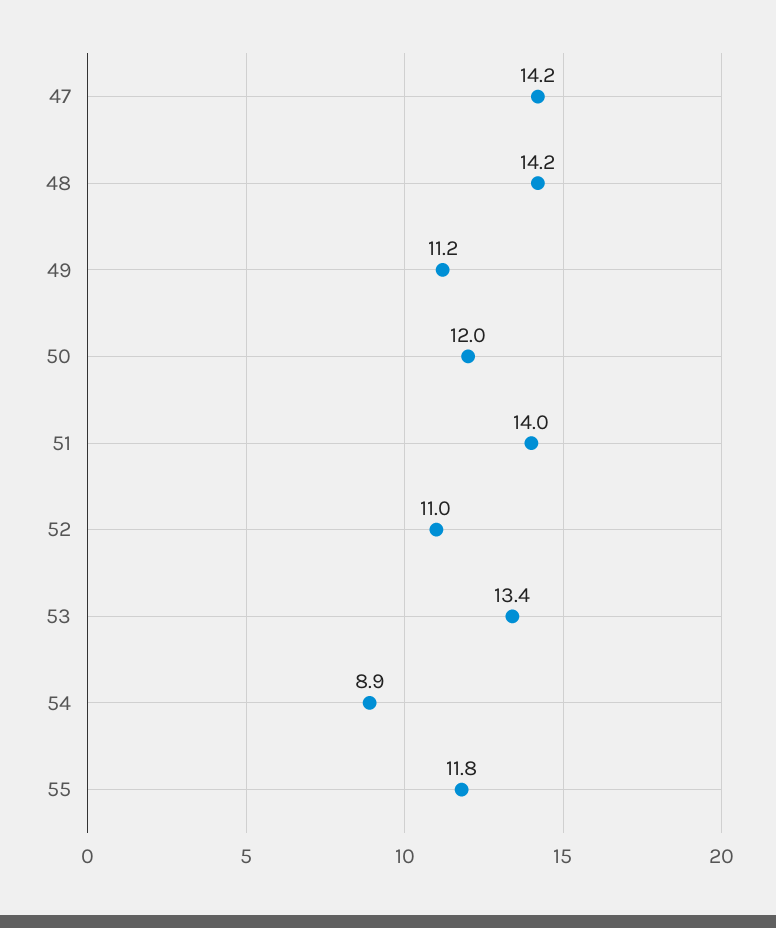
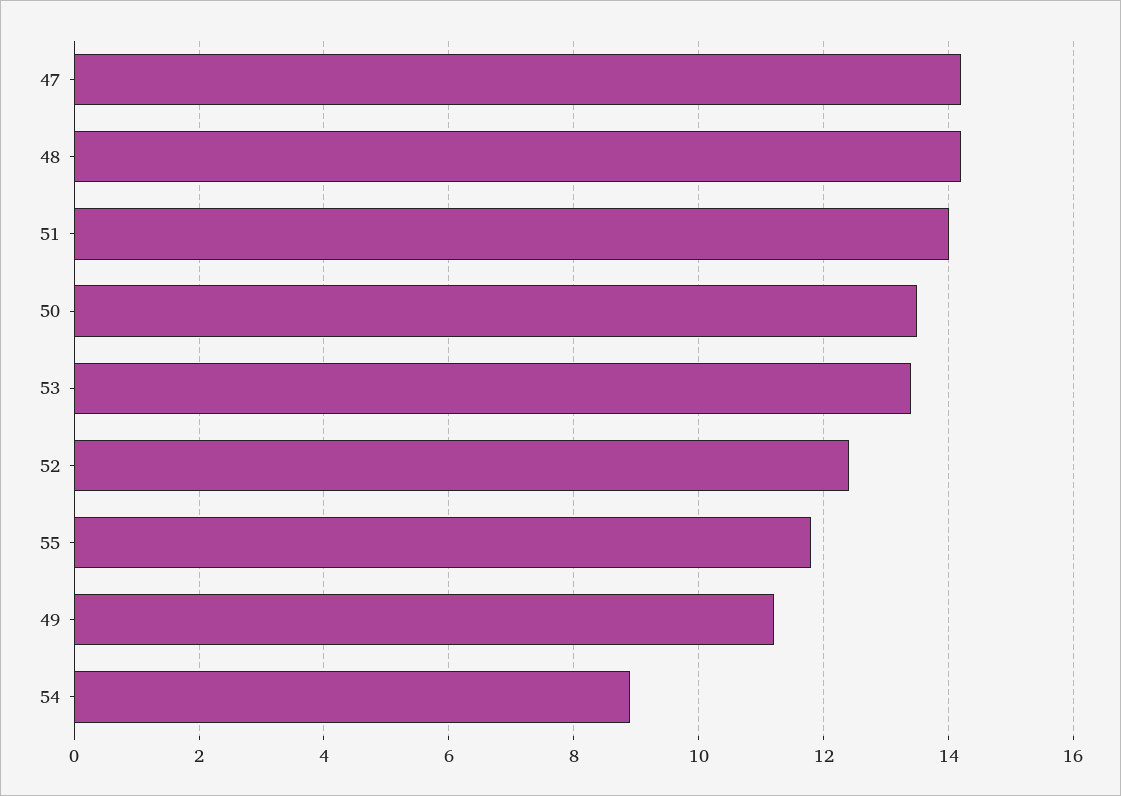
50: 12 -> 13.5
52: 11 -> 12.5

